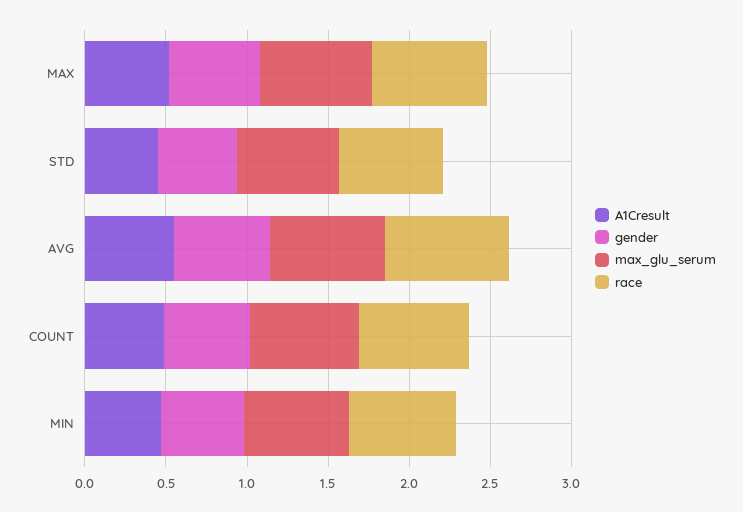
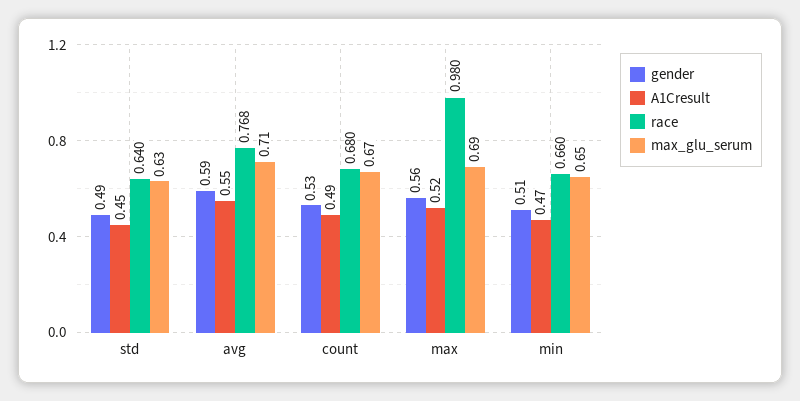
race, MAX: 0.7 -> 0.98

